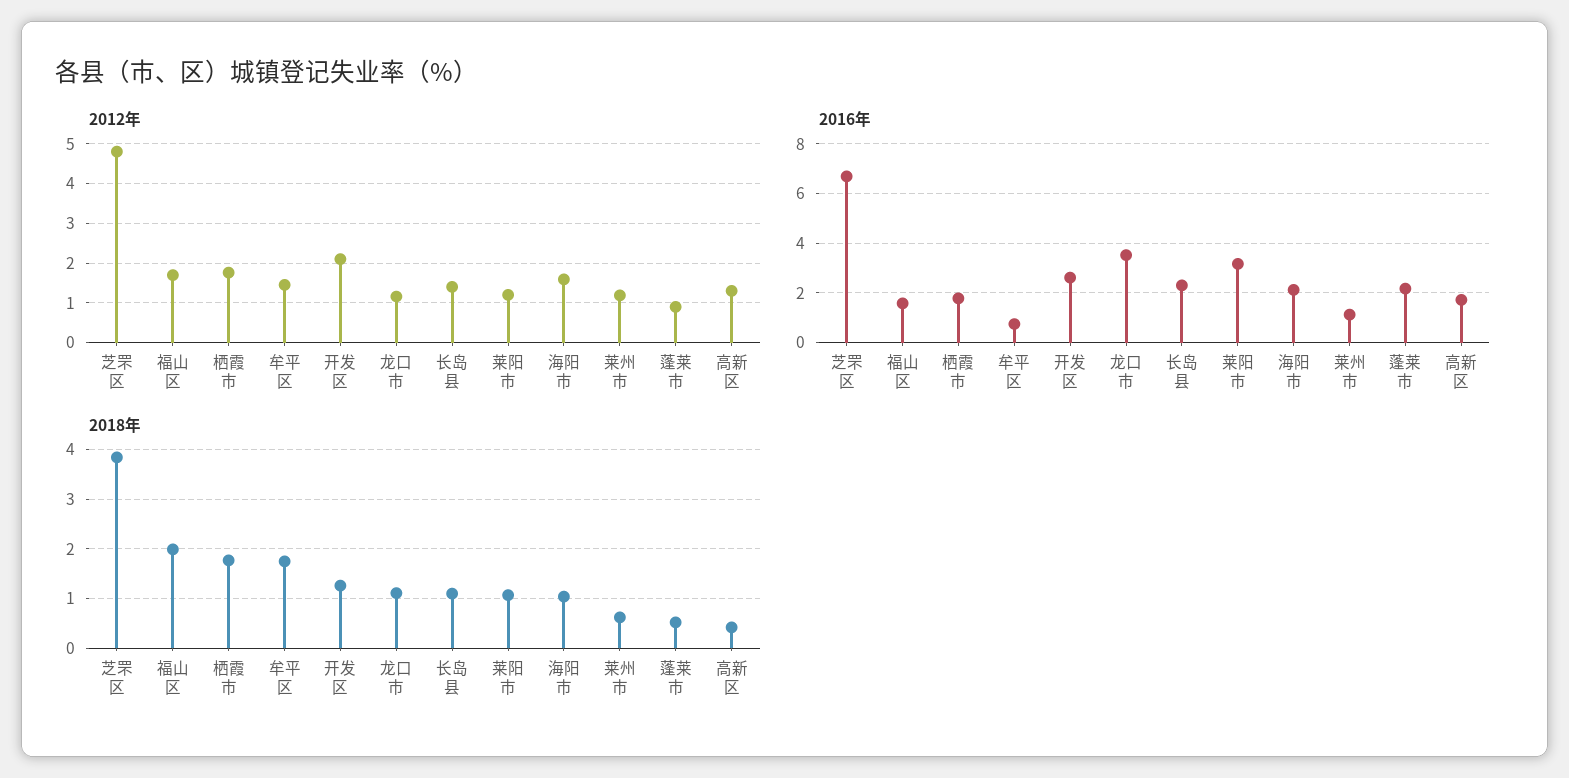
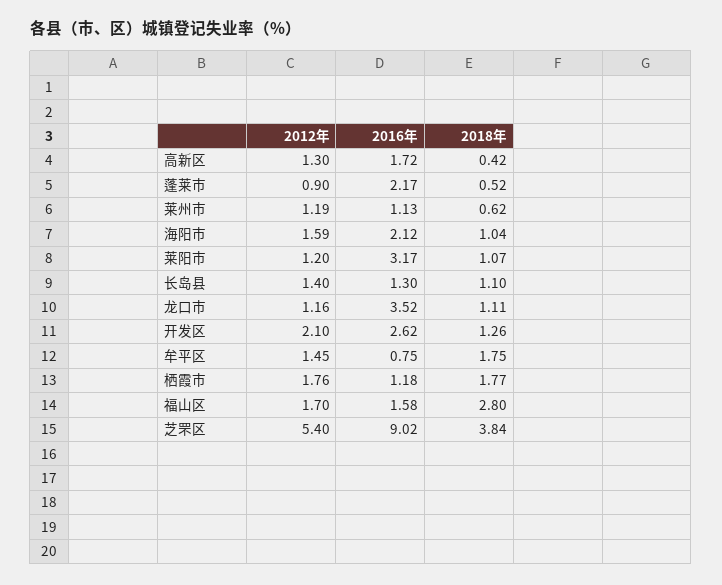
2012年, 芝罘区: 4.8 -> 5.4
2016年, 芝罘区: 6.75 -> 9.02
2016年, 栖霞市: 1.75 -> 1.18
2016年, 长岛县: 2.25 -> 1.3
2018年, 福山区: 2 -> 2.8

